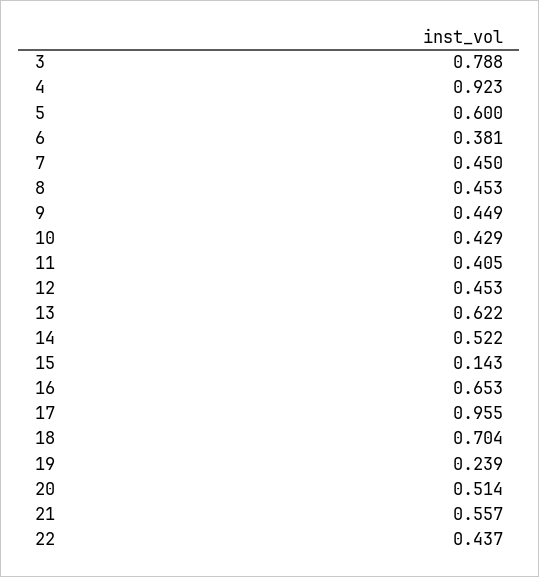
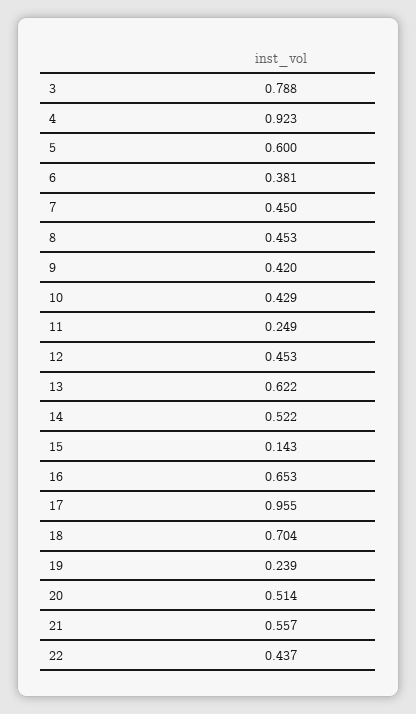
9: 0.449 -> 0.42
11: 0.405 -> 0.249

